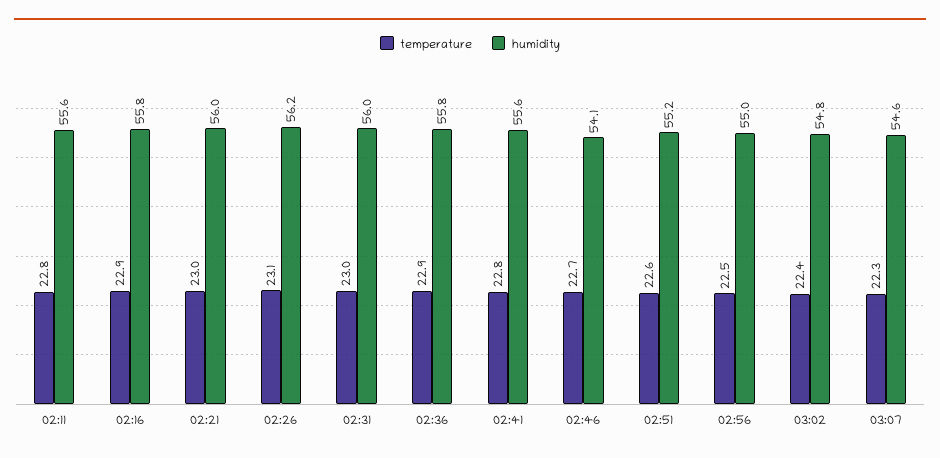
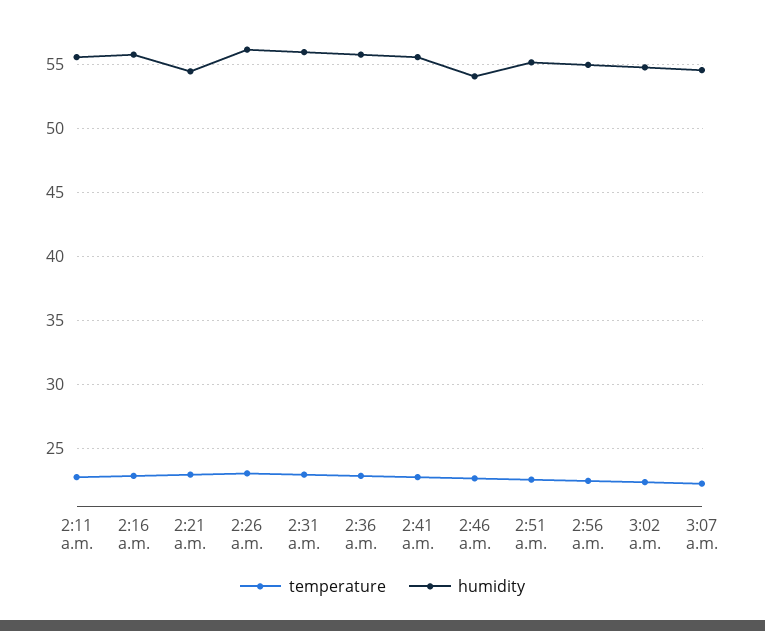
humidity, 02:21: 56 -> 54.5

